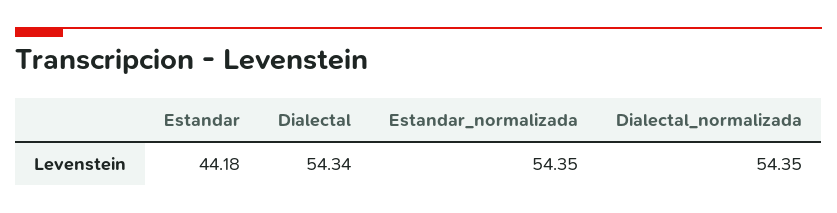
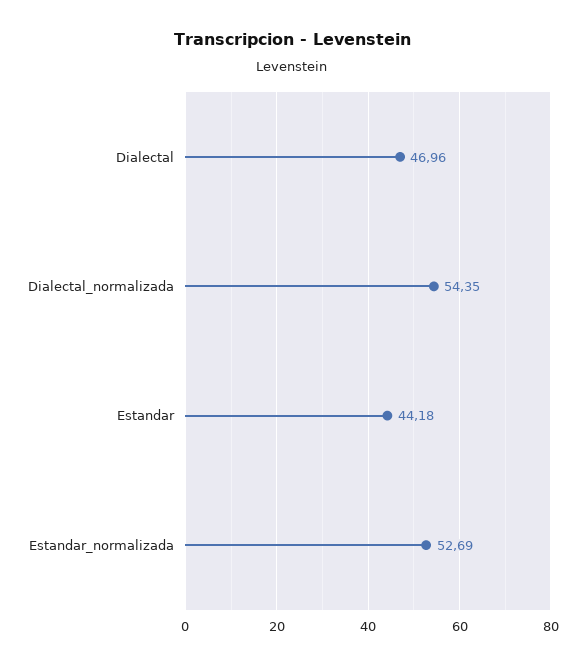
Dialectal: 54.34 -> 46.96
Estandar_normalizada: 54.35 -> 52.69

